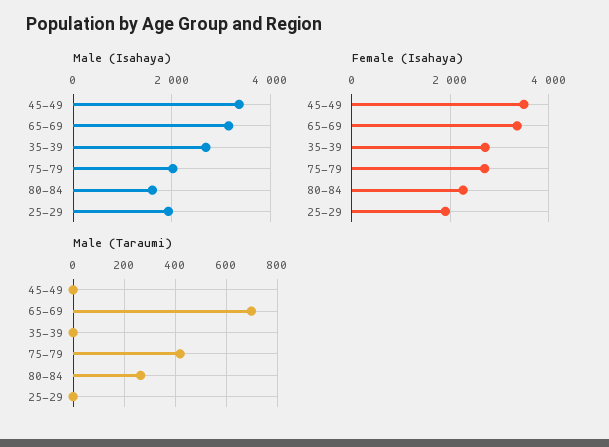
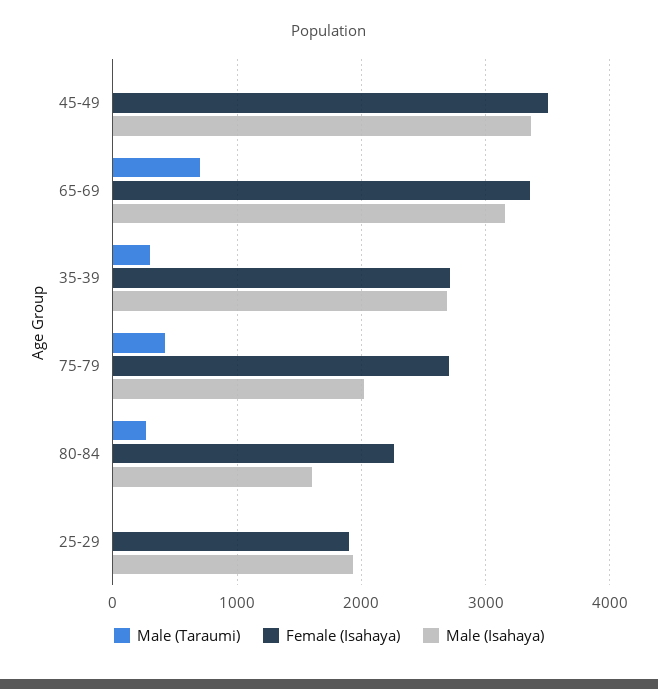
Male (Taraumi), 35-39: 0 -> 300

